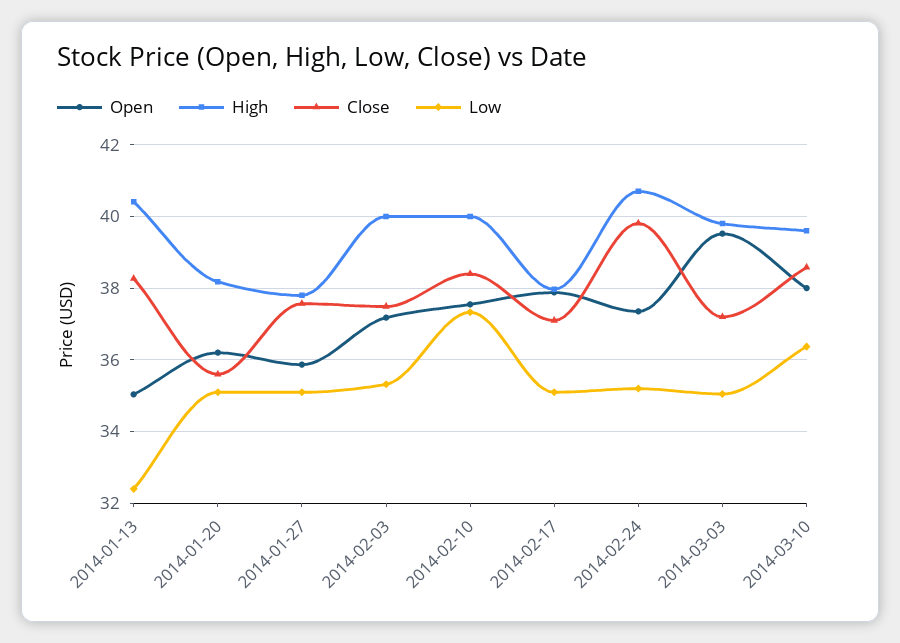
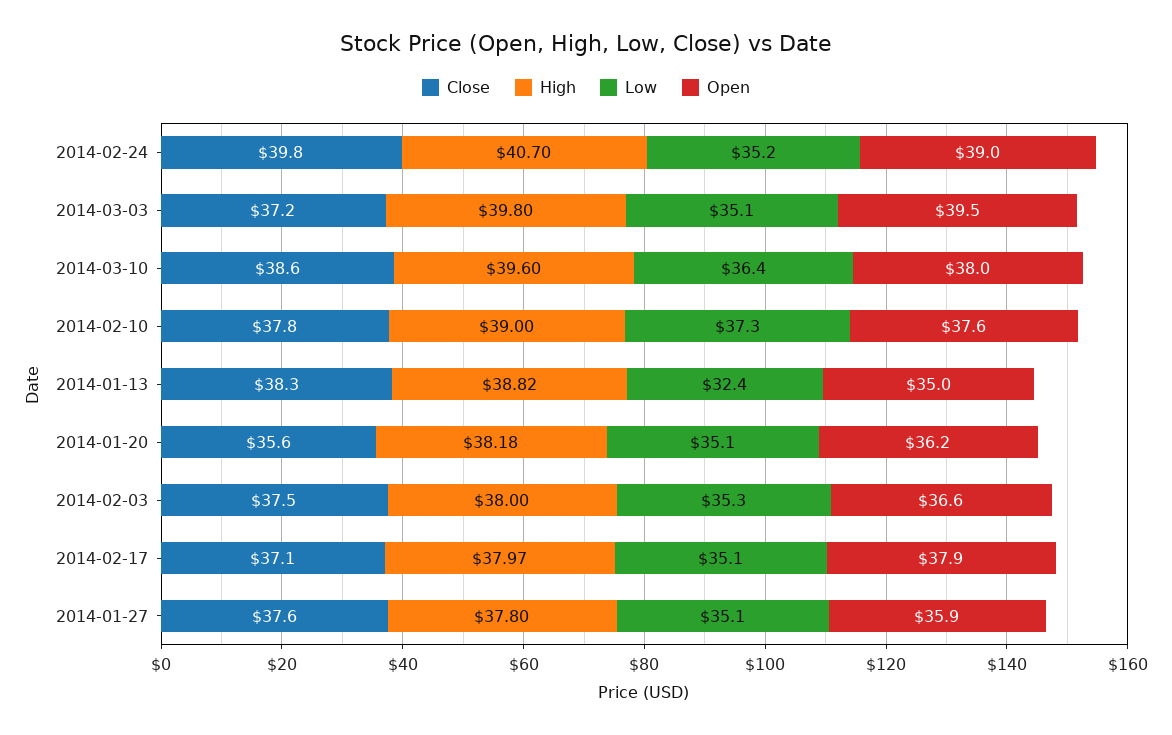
High, 2014-01-13: 40.4 -> 38.82
Open, 2014-02-03: 37.2 -> 36.6
High, 2014-02-03: 40 -> 38
High, 2014-02-10: 40 -> 39
Close, 2014-02-10: 38.4 -> 37.8
Open, 2014-02-24: 37.4 -> 39

